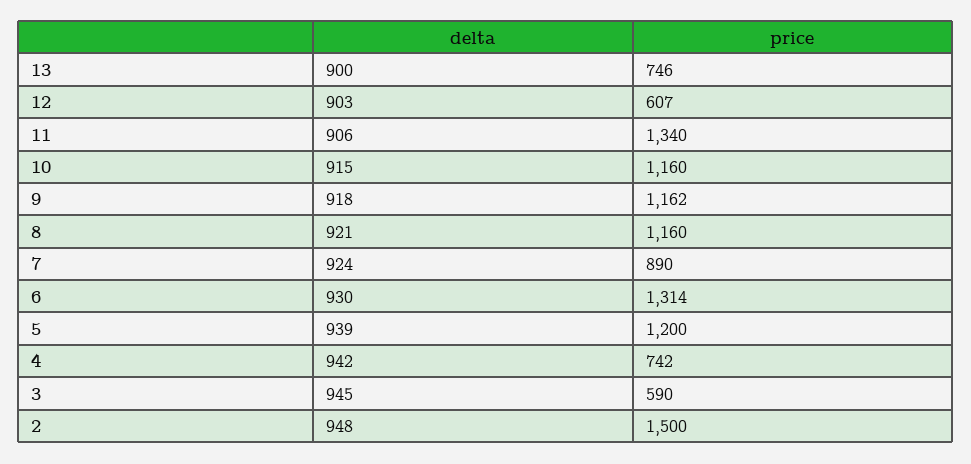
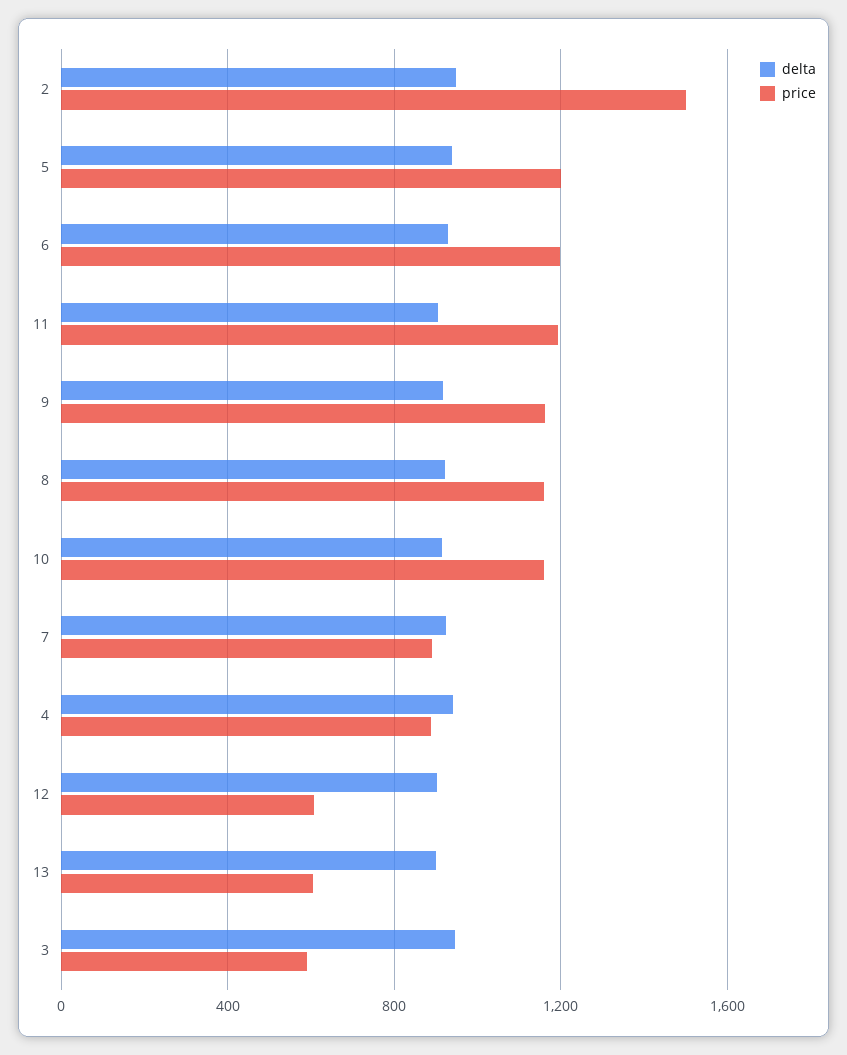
price, 13: 746 -> 600
price, 11: 1340 -> 1200
price, 6: 1314 -> 1200
price, 4: 742 -> 900

